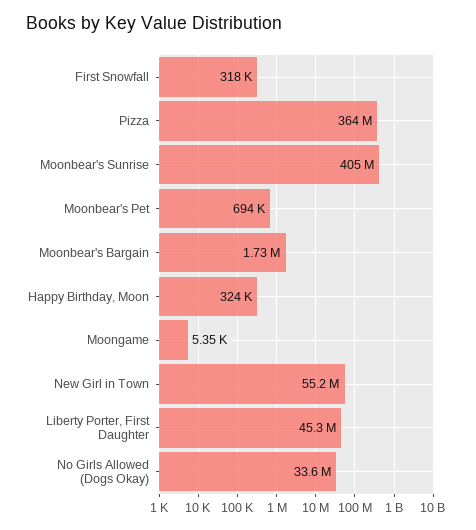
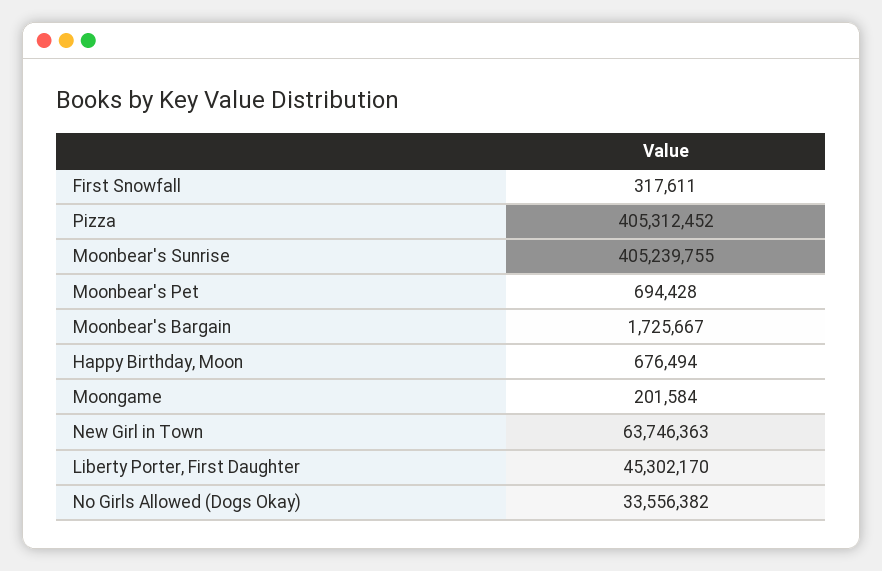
Pizza: 364000000 -> 405312452
Happy Birthday, Moon: 324000 -> 676494
Moongame: 5350 -> 201584
New Girl in Town: 55200000 -> 63746363

